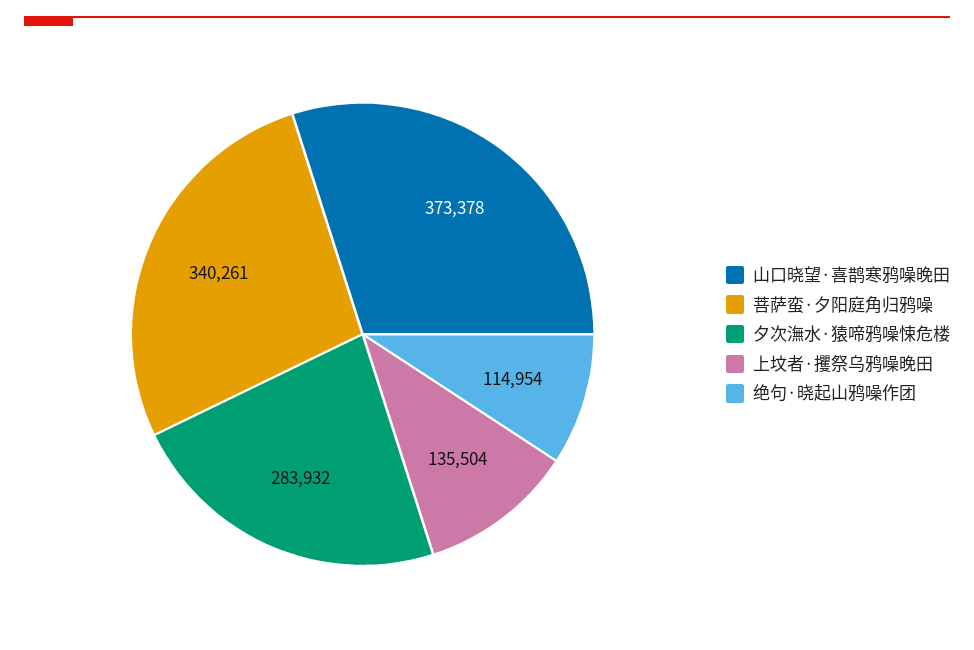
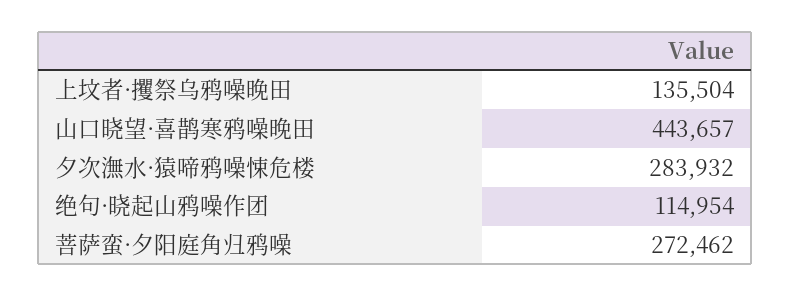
山口晓望·喜鹊寒鸦噪晚田: 373378 -> 443657
菩萨蛮·夕阳庭角归鸦噪: 340261 -> 272462

